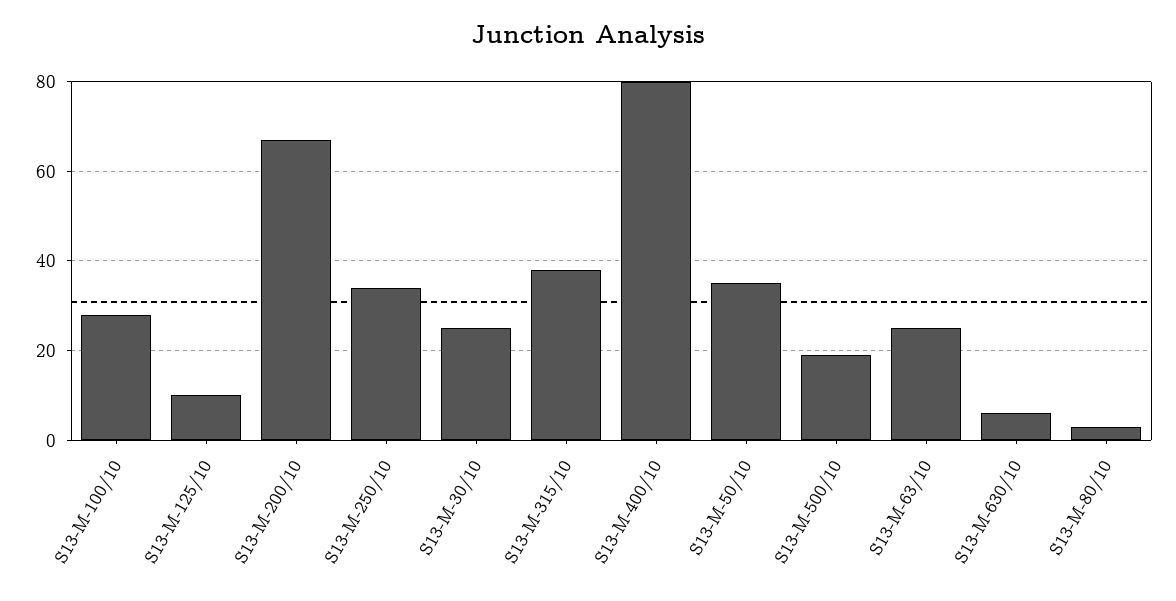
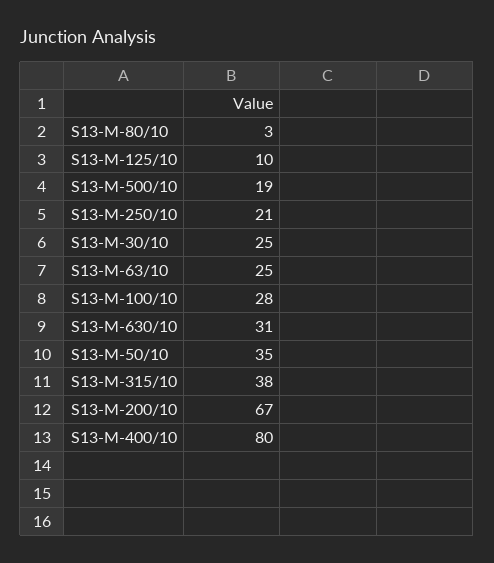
S13-M-250/10: 35 -> 21
S13-M-630/10: 5 -> 31

